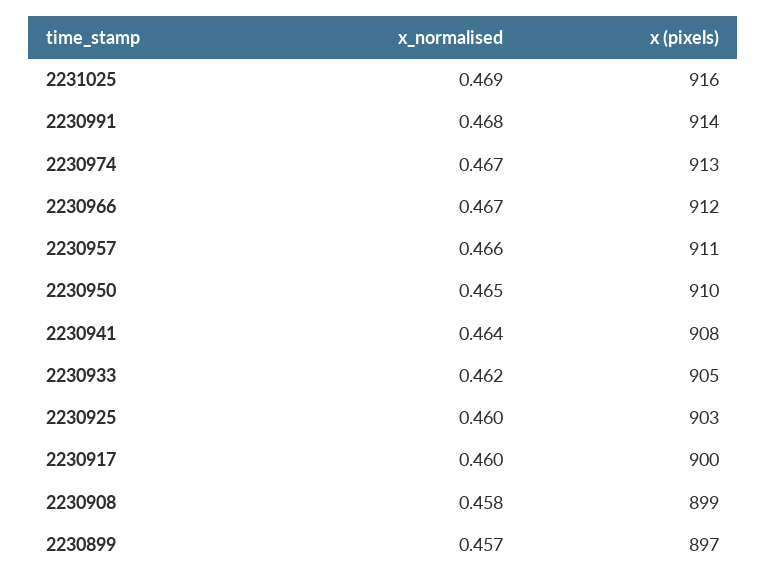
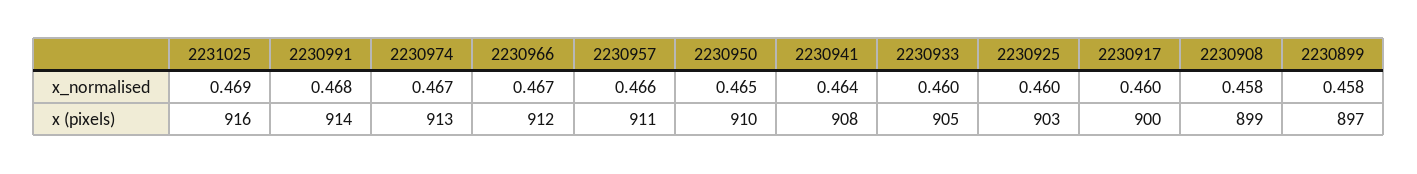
x_normalised, 2230933: 0.462 -> 0.46
x_normalised, 2230899: 0.457 -> 0.458

